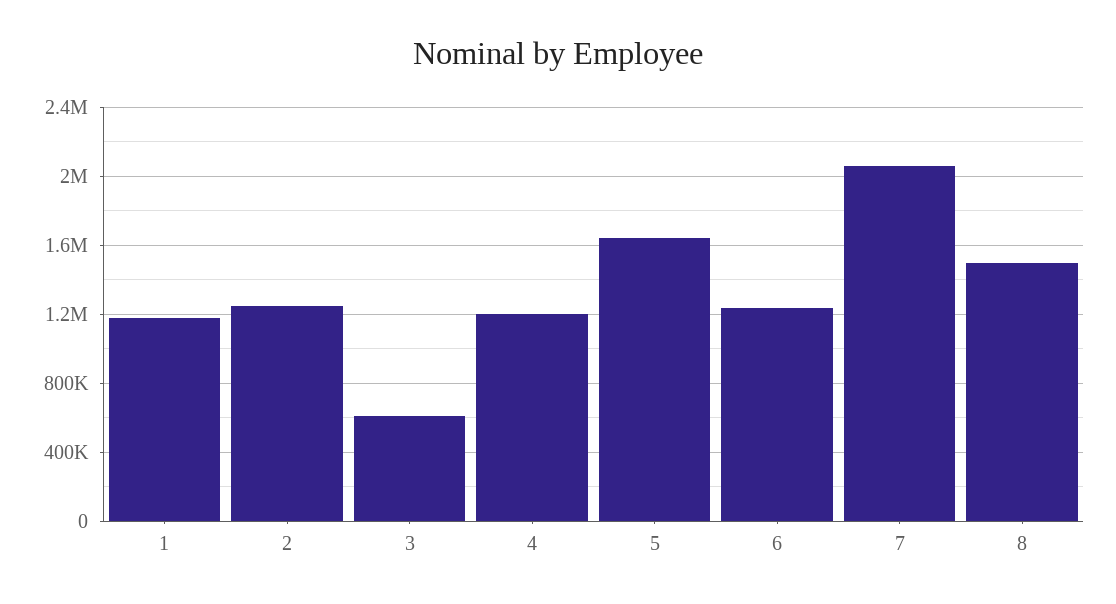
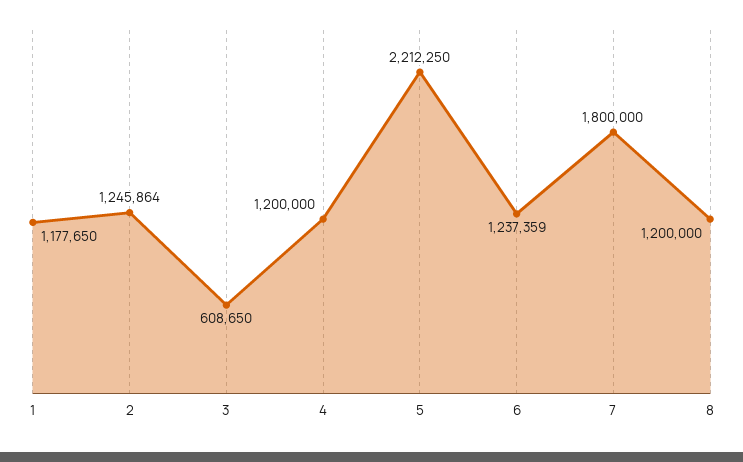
5: 1650000 -> 2212250
7: 2050000 -> 1800000
8: 1500000 -> 1200000

